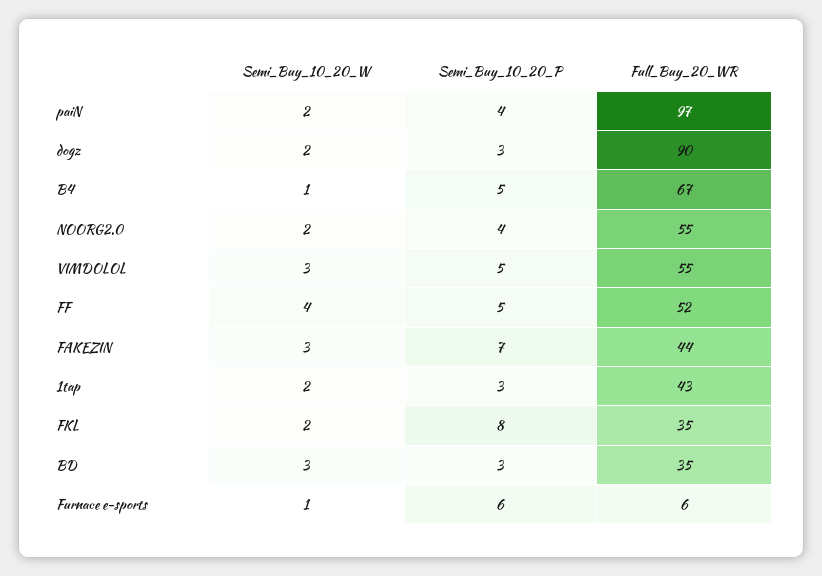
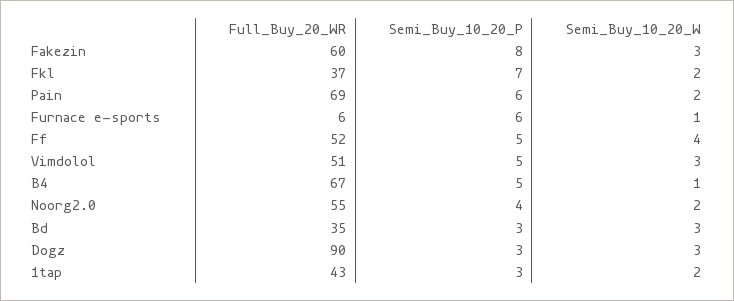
Semi_Buy_10_20_P, paiN: 4 -> 6
Full_Buy_20_WR, paiN: 97 -> 69
Semi_Buy_10_20_W, dogz: 2 -> 3
Full_Buy_20_WR, VIMDOLOL: 55 -> 51
Semi_Buy_10_20_P, FAKEZIN: 7 -> 8
Full_Buy_20_WR, FAKEZIN: 44 -> 60
Semi_Buy_10_20_P, FKL: 8 -> 7
Full_Buy_20_WR, FKL: 35 -> 37

